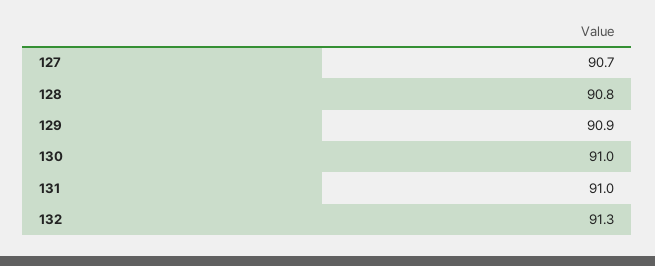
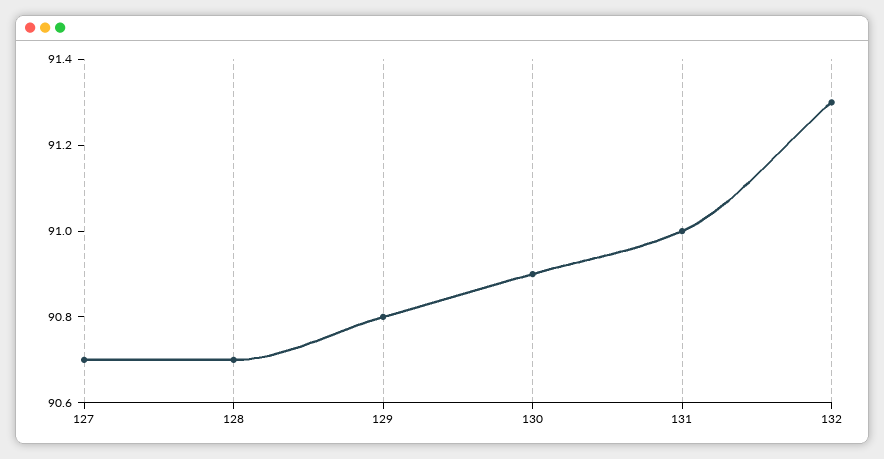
128: 90.8 -> 90.7
129: 90.9 -> 90.8
130: 91 -> 90.9

